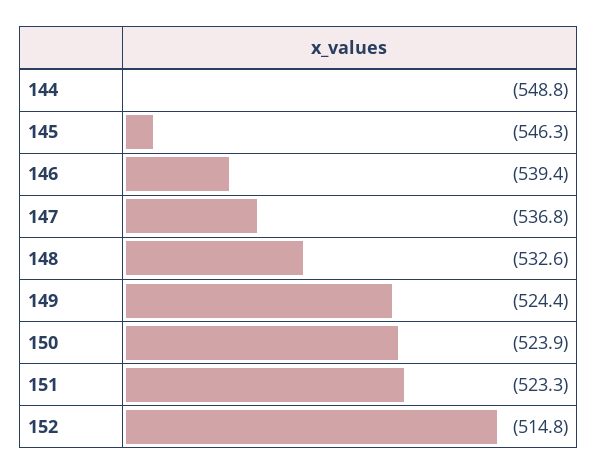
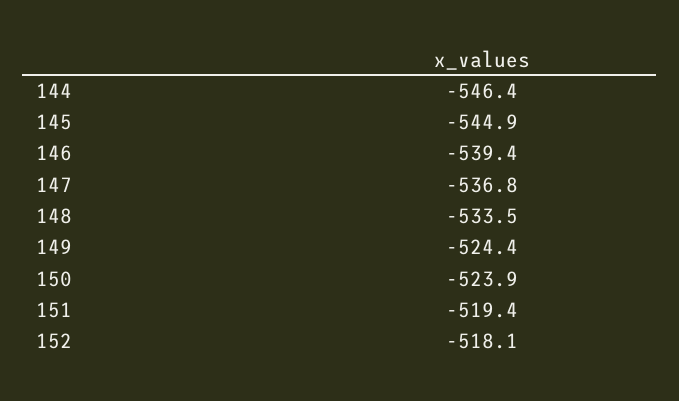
144: -548.8 -> -546.4
145: -546.3 -> -544.9
148: -532.6 -> -533.5
151: -523.3 -> -519.4
152: -514.8 -> -518.1

